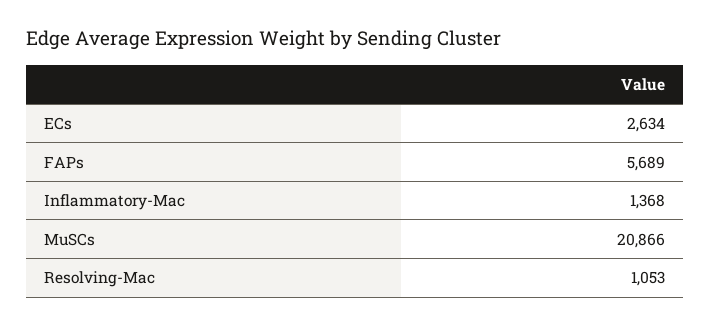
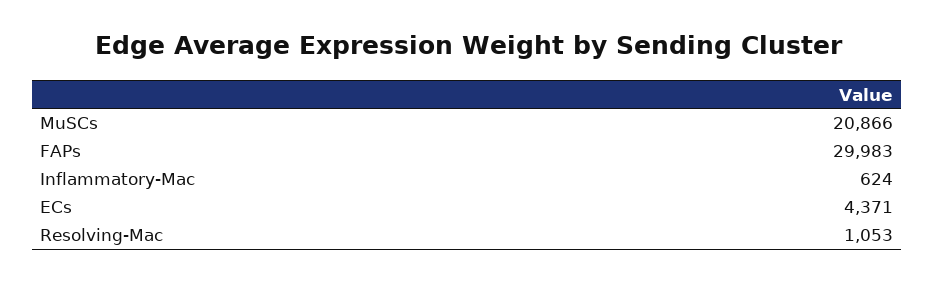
ECs: 2634 -> 4371
FAPs: 5689 -> 29983
Inflammatory-Mac: 1368 -> 624

